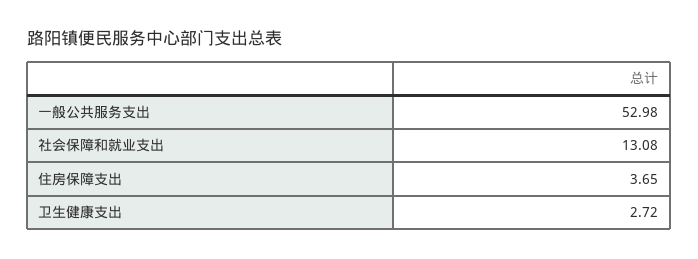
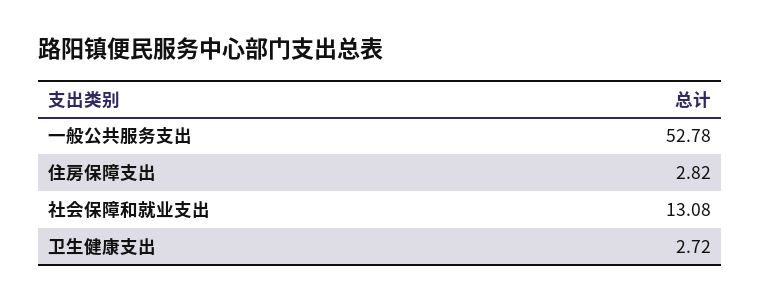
一般公共服务支出: 52.98 -> 52.78
住房保障支出: 3.65 -> 2.82

